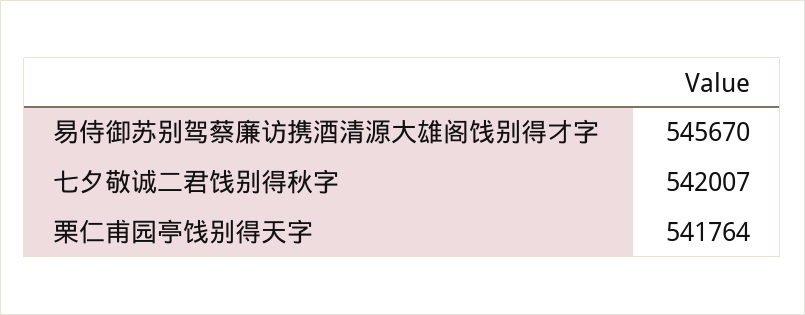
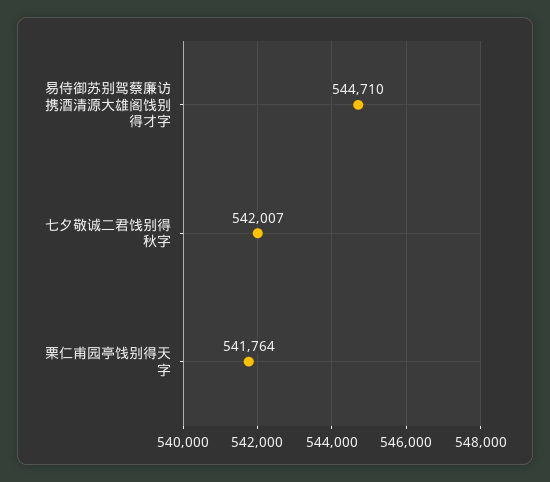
易侍御苏别驾蔡廉访携酒清源大雄阁饯别得才字: 545670 -> 544710

